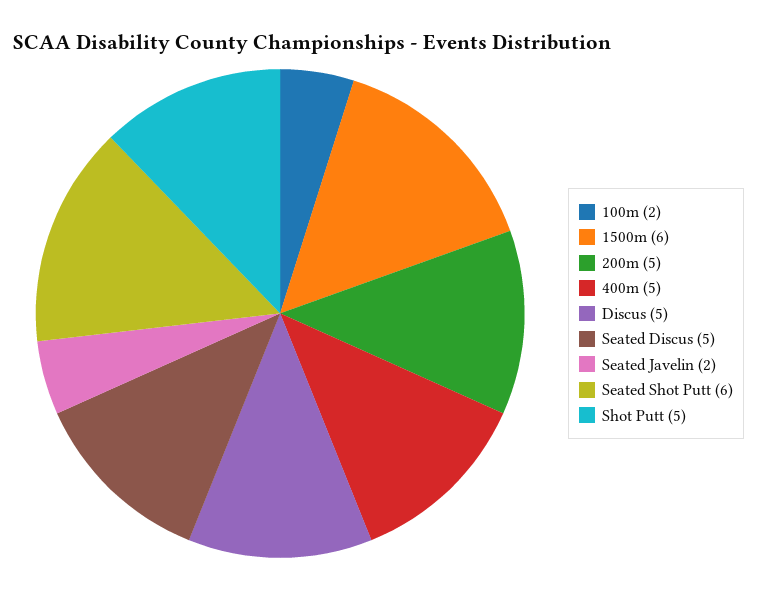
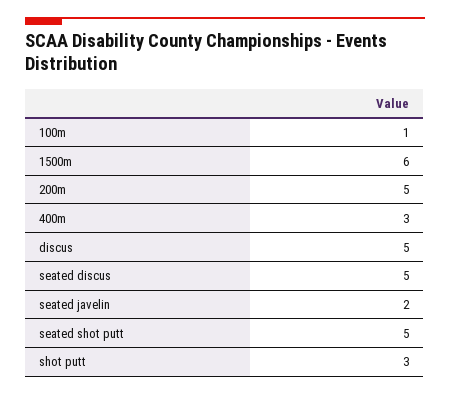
100m: 2 -> 1
400m: 5 -> 3
Seated Shot Putt: 6 -> 5
Shot Putt: 5 -> 3

